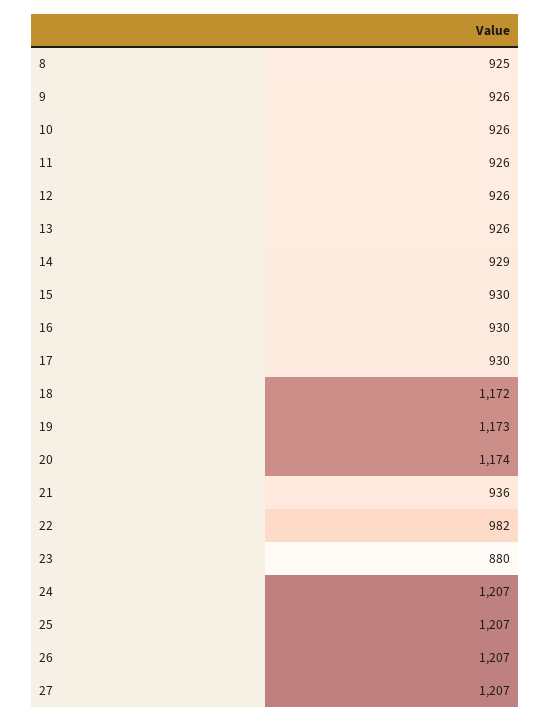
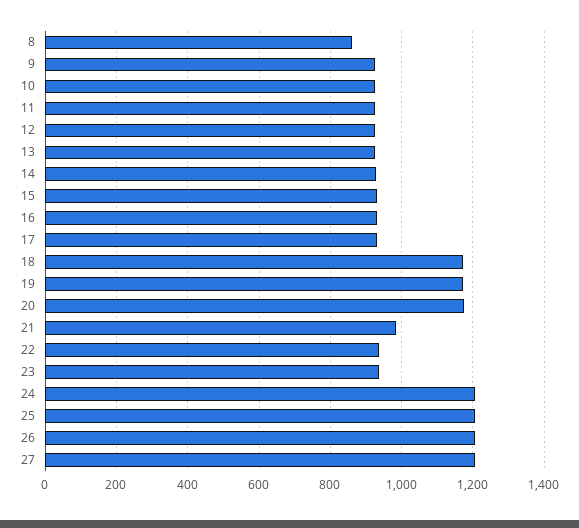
8: 925 -> 860
21: 936 -> 980
22: 982 -> 940
23: 880 -> 940

